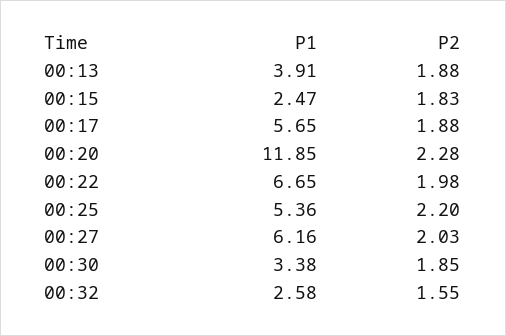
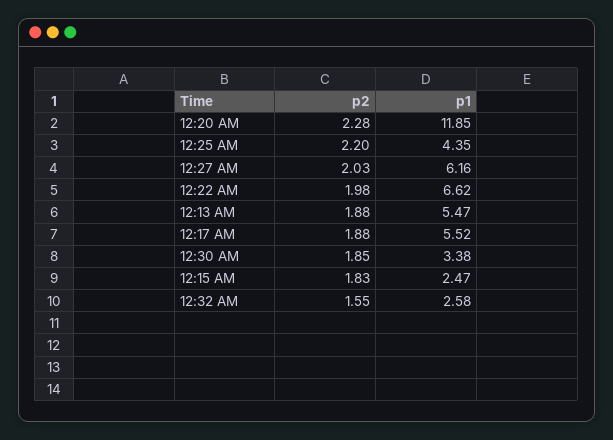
P1, 00:13: 3.91 -> 5.47
P1, 00:17: 5.65 -> 5.52
P1, 00:22: 6.65 -> 6.62
P1, 00:25: 5.36 -> 4.35

